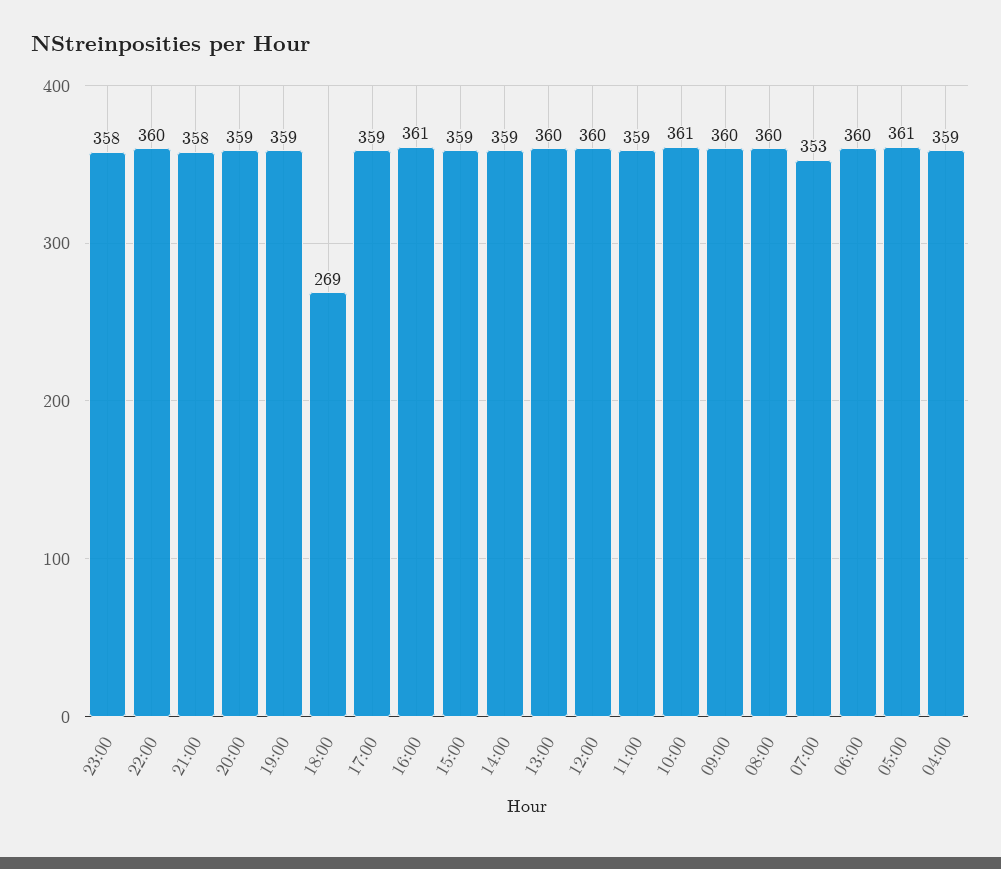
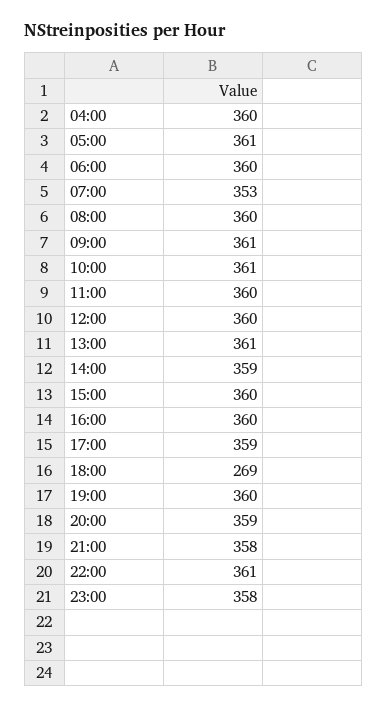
22:00: 360 -> 361
19:00: 359 -> 360
16:00: 361 -> 360
15:00: 359 -> 360
13:00: 360 -> 361
11:00: 359 -> 360
09:00: 360 -> 361
04:00: 359 -> 360

